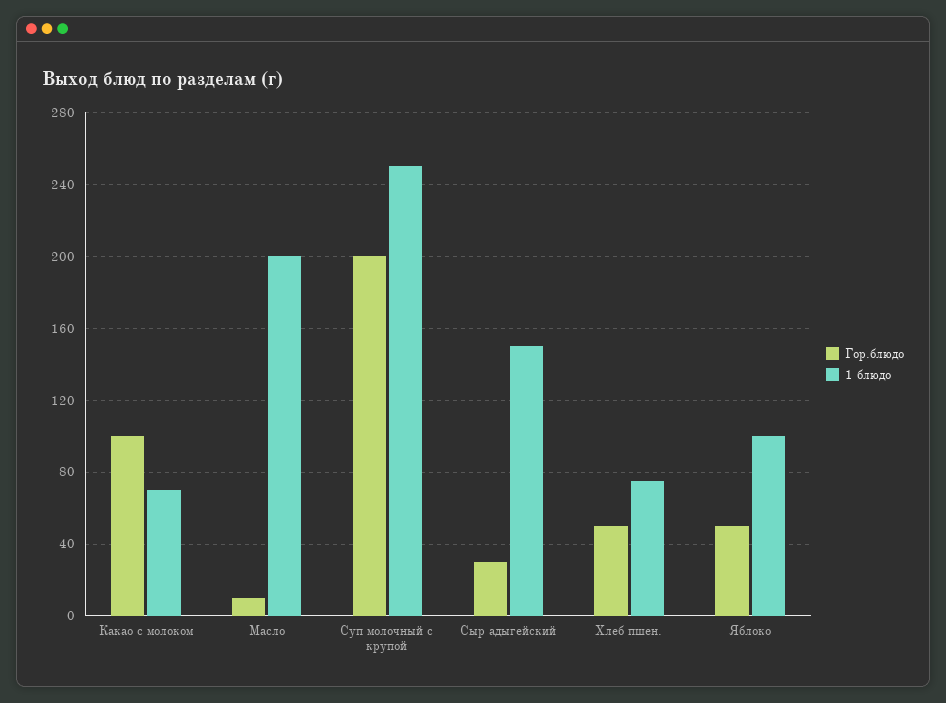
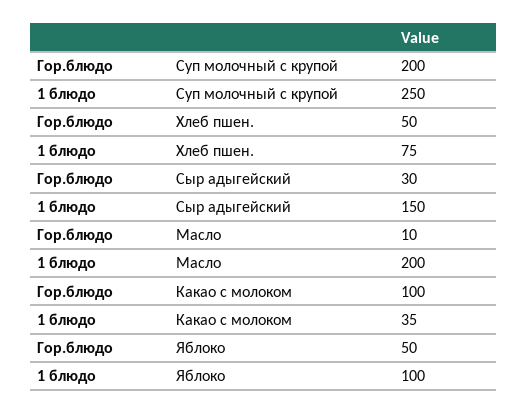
1 блюдо, Какао с молоком: 70 -> 35

